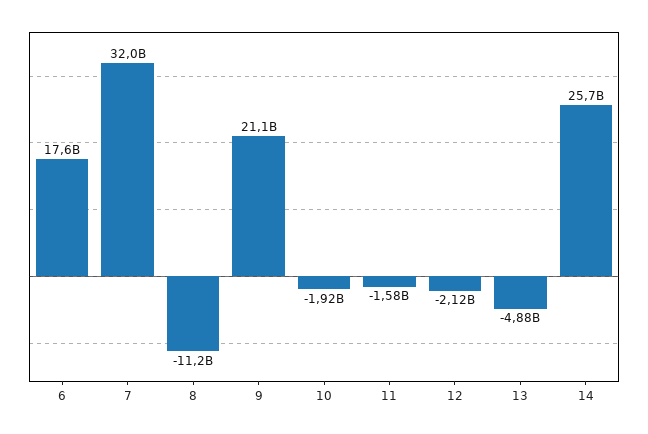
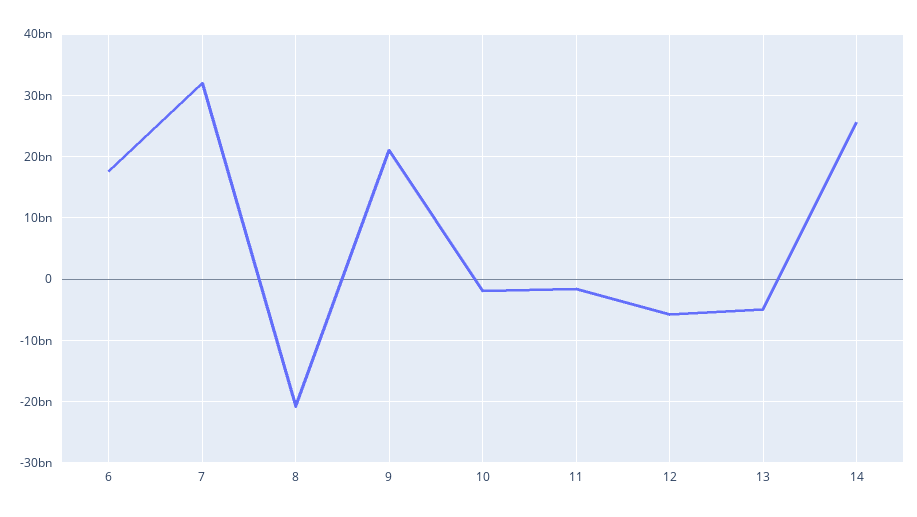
8: -11200000000 -> -21000000000
12: -2120000000 -> -6000000000

